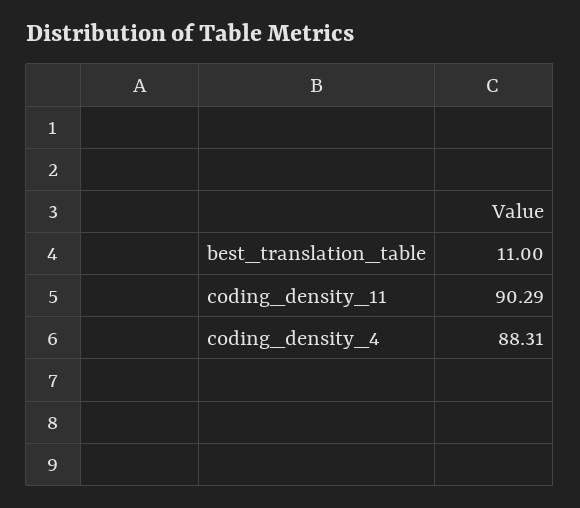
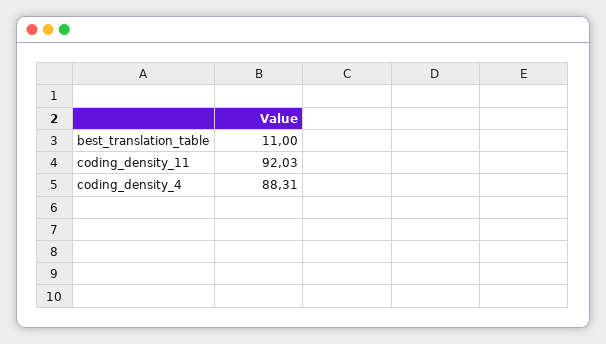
coding_density_11: 90.29 -> 92.03

